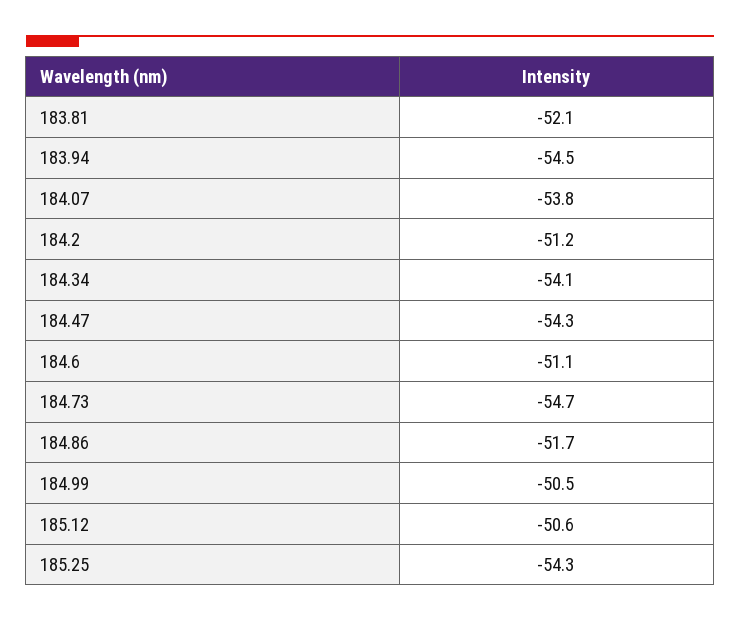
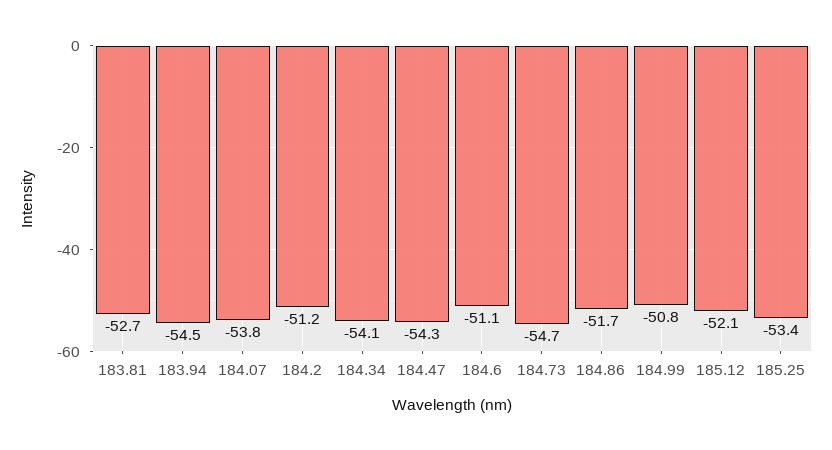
183.81: -52.1 -> -52.7
184.99: -50.5 -> -50.8
185.12: -50.6 -> -52.1
185.25: -54.3 -> -53.4

